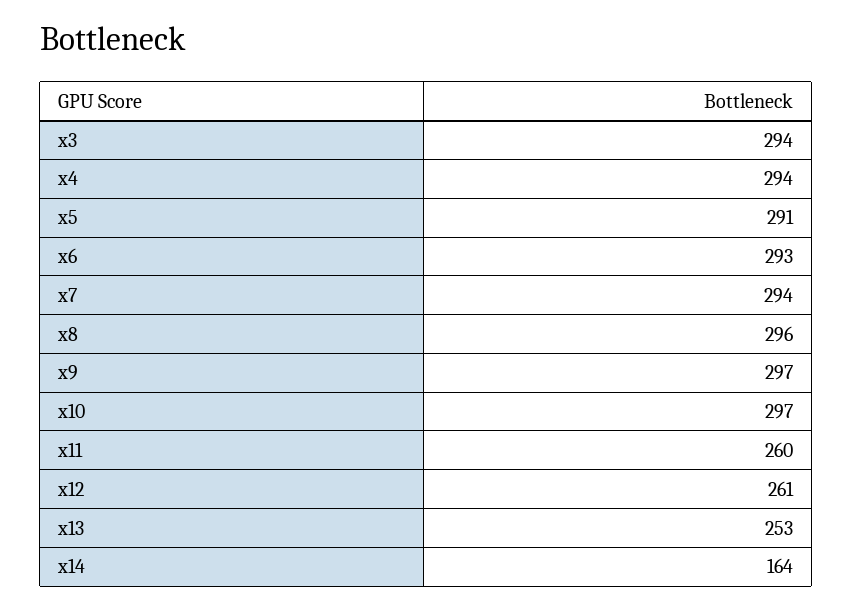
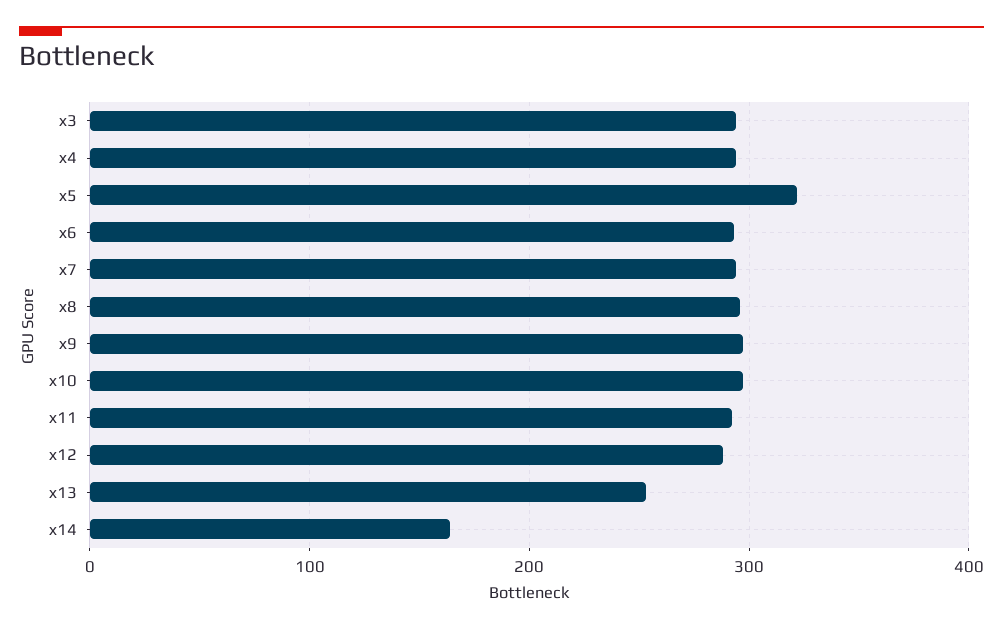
x5: 291 -> 320
x11: 260 -> 290
x12: 261 -> 290

